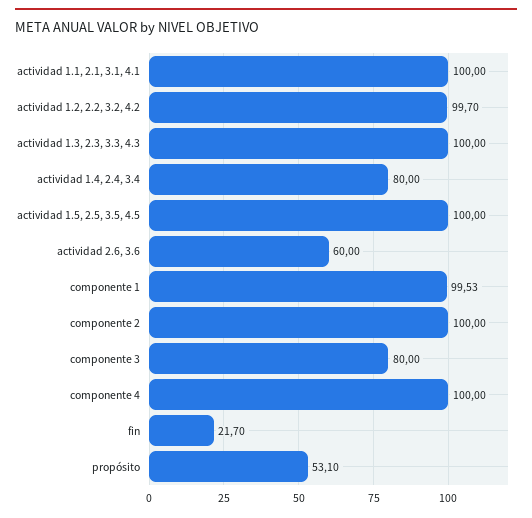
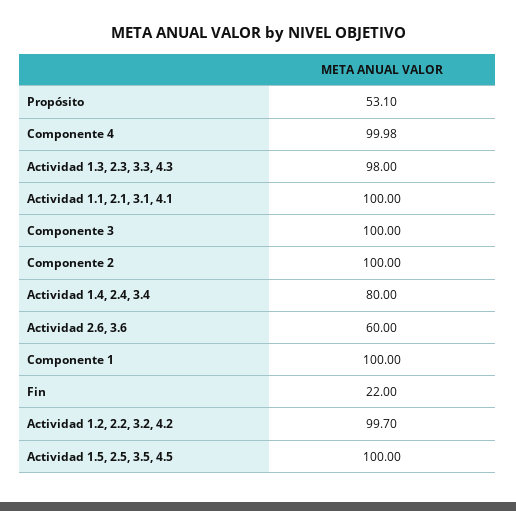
actividad 1.3, 2.3, 3.3, 4.3: 100 -> 98
componente 1: 99.53 -> 100
componente 3: 80 -> 100
componente 4: 100 -> 99.98
fin: 21.7 -> 22

